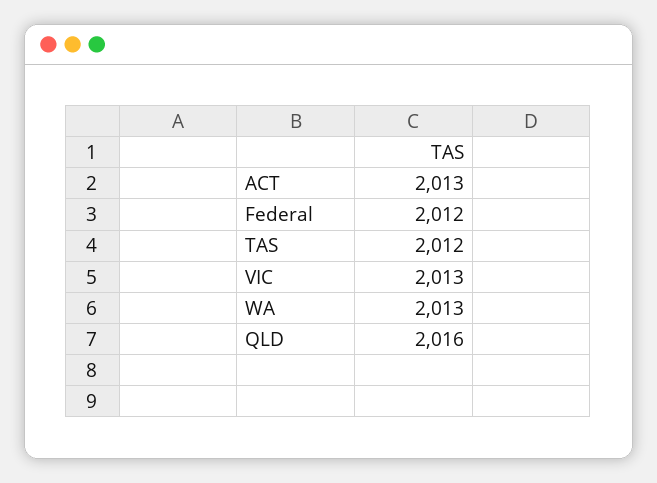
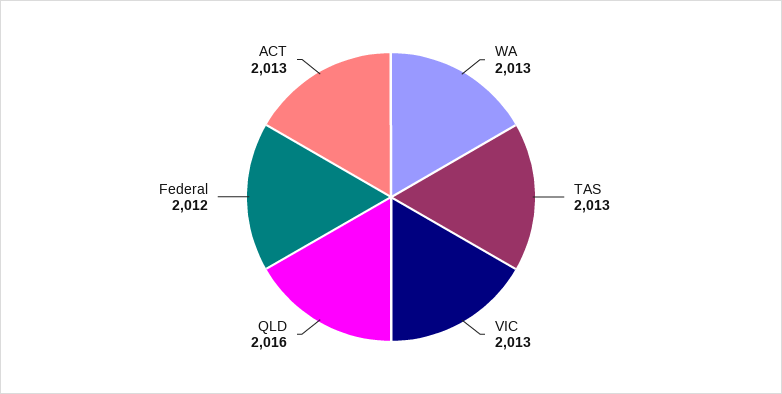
TAS: 2012 -> 2013

